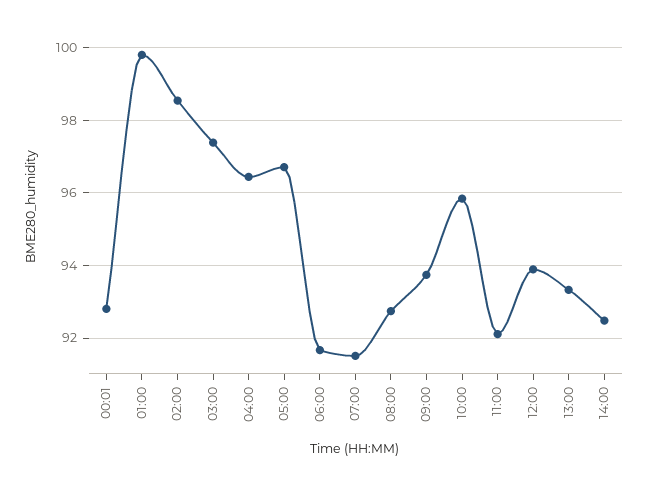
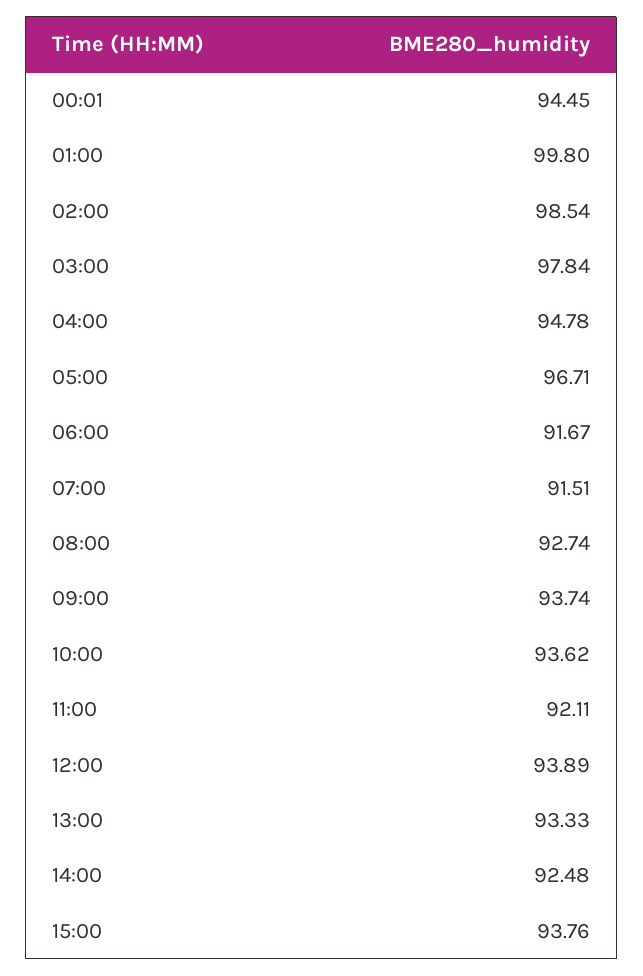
00:01: 92.8 -> 94.45
03:00: 97.4 -> 97.84
04:00: 96.4 -> 94.78
10:00: 95.8 -> 93.62
15:00: none -> 93.76

